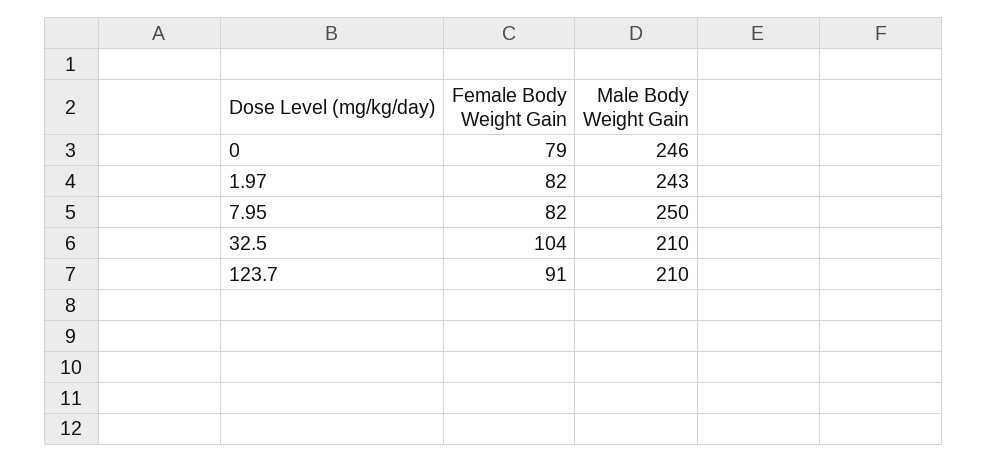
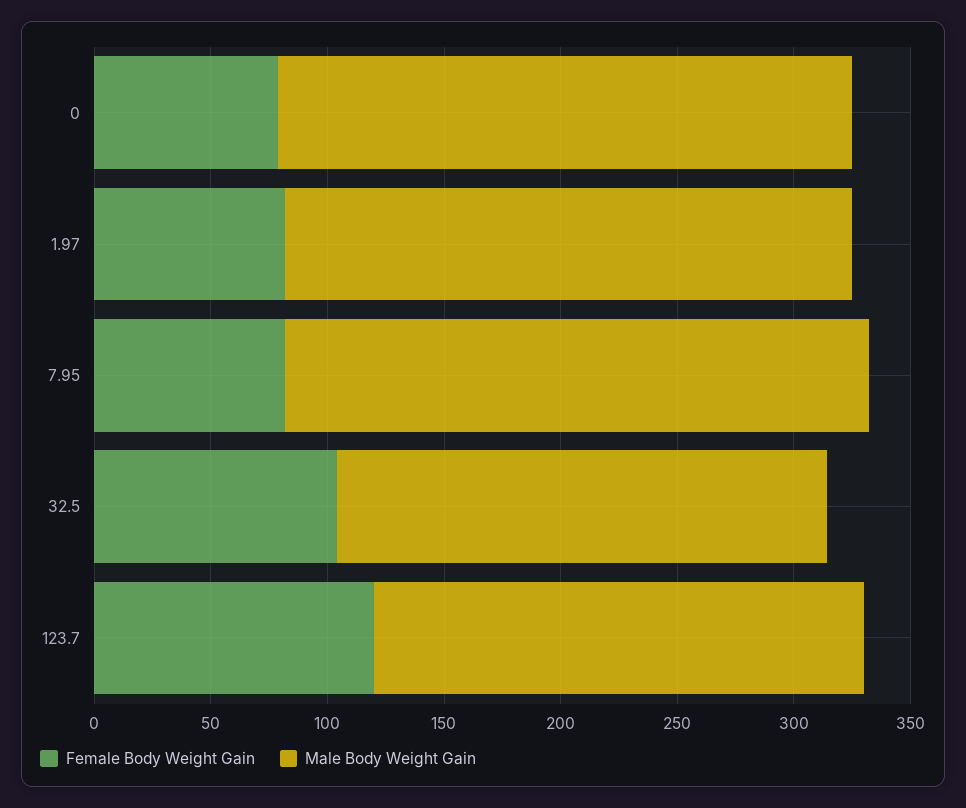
Female Body Weight Gain, 123.7: 91 -> 120

